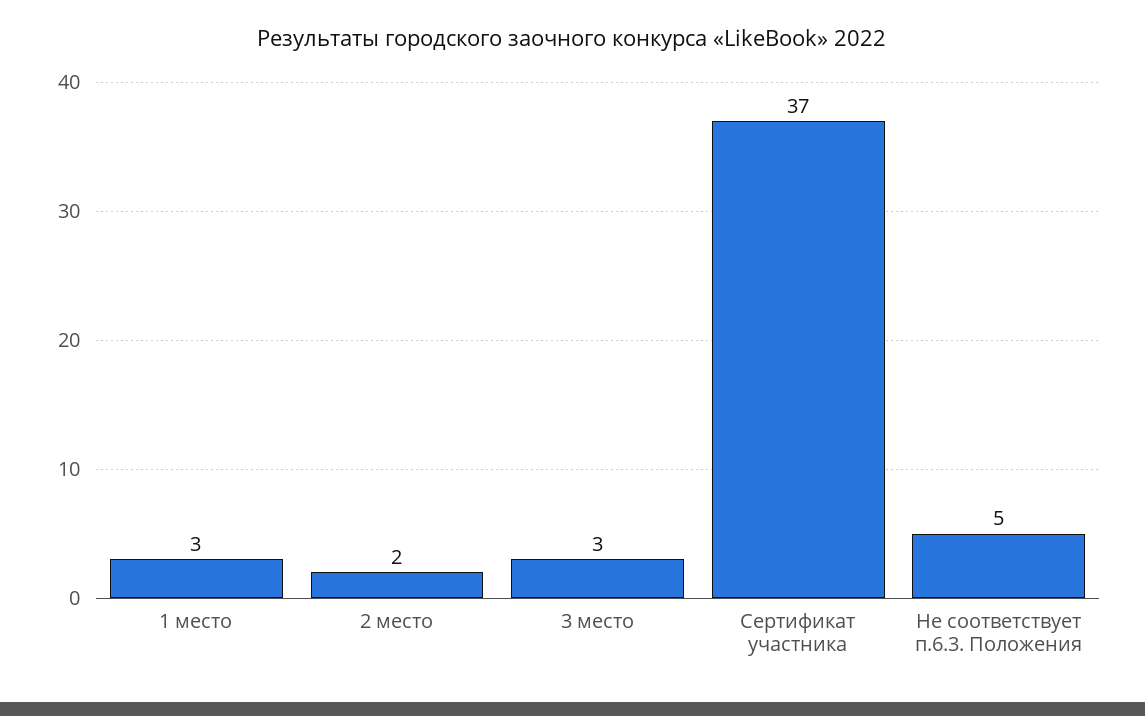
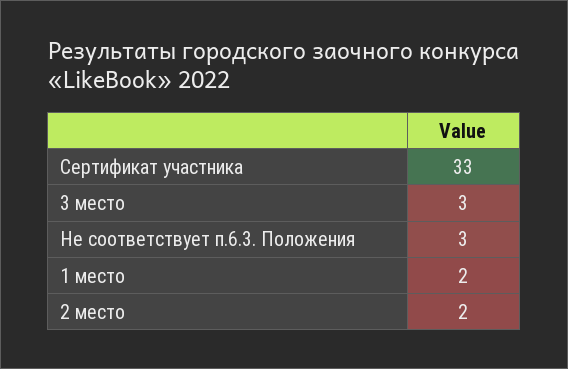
1 место: 3 -> 2
Сертификат участника: 37 -> 33
Не соответствует п.6.3. Положения: 5 -> 3

